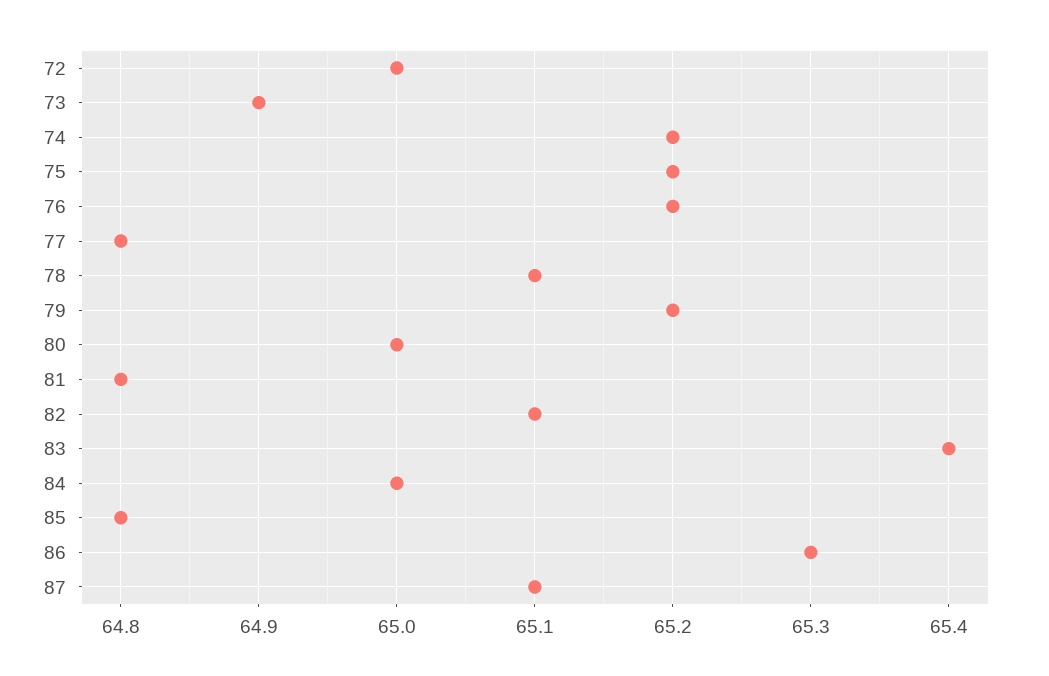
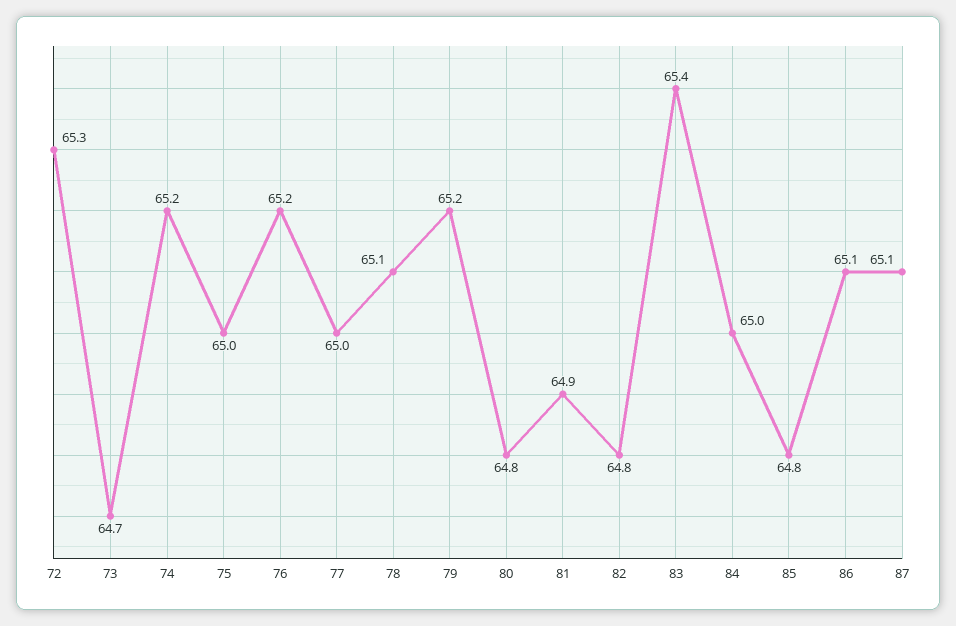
72: 65 -> 65.3
73: 64.9 -> 64.7
75: 65.2 -> 65
77: 64.8 -> 65
80: 65 -> 64.8
81: 64.8 -> 64.9
82: 65.1 -> 64.8
86: 65.3 -> 65.1

